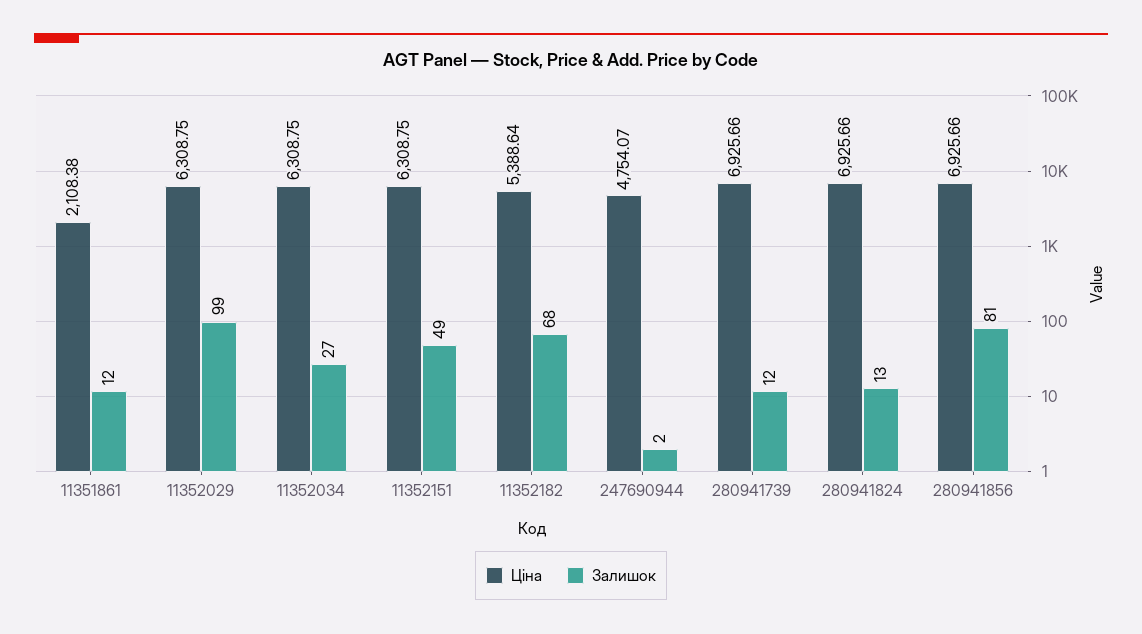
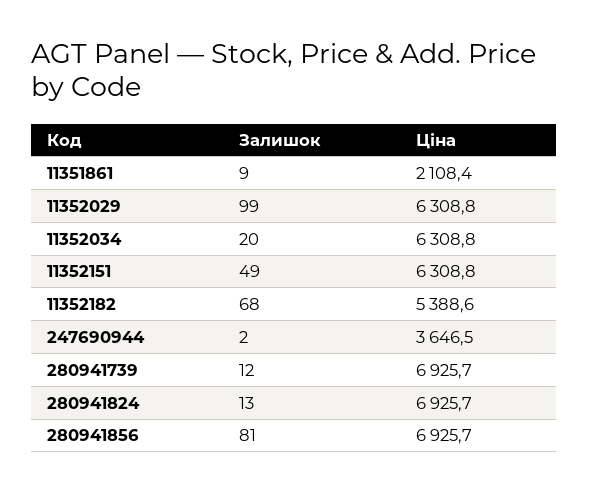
Залишок, 11351861: 12 -> 9
Залишок, 11352034: 27 -> 20
Ціна, 247690944: 4754.07 -> 3646.5

